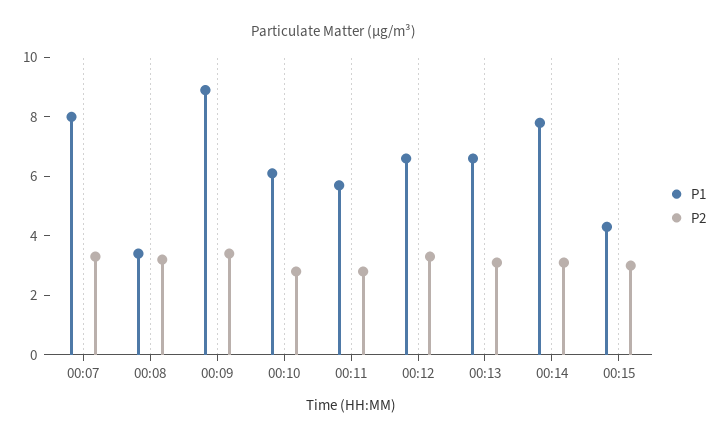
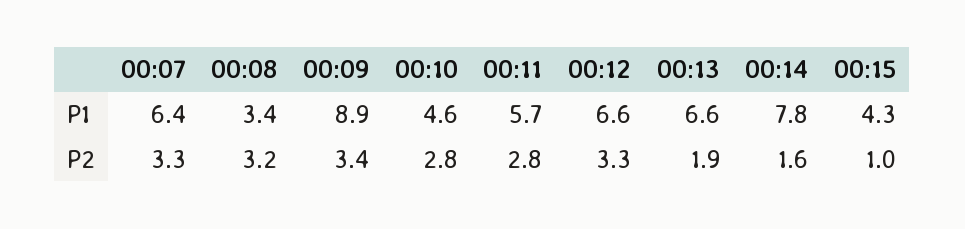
P1, 00:07: 8 -> 6.4
P1, 00:10: 6 -> 4.6
P2, 00:13: 3 -> 1.9
P2, 00:14: 3 -> 1.6
P2, 00:15: 3 -> 1

